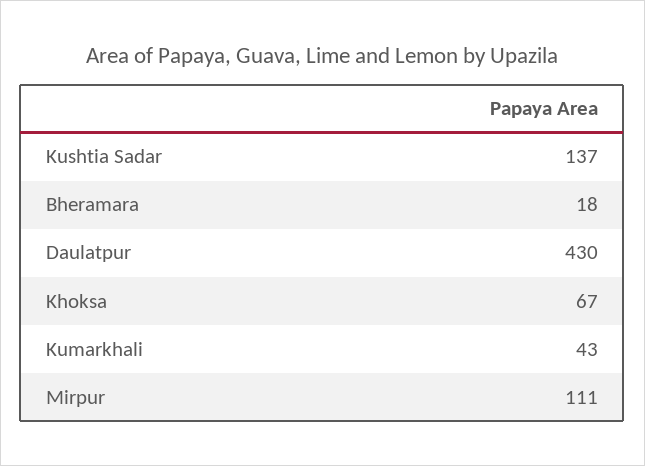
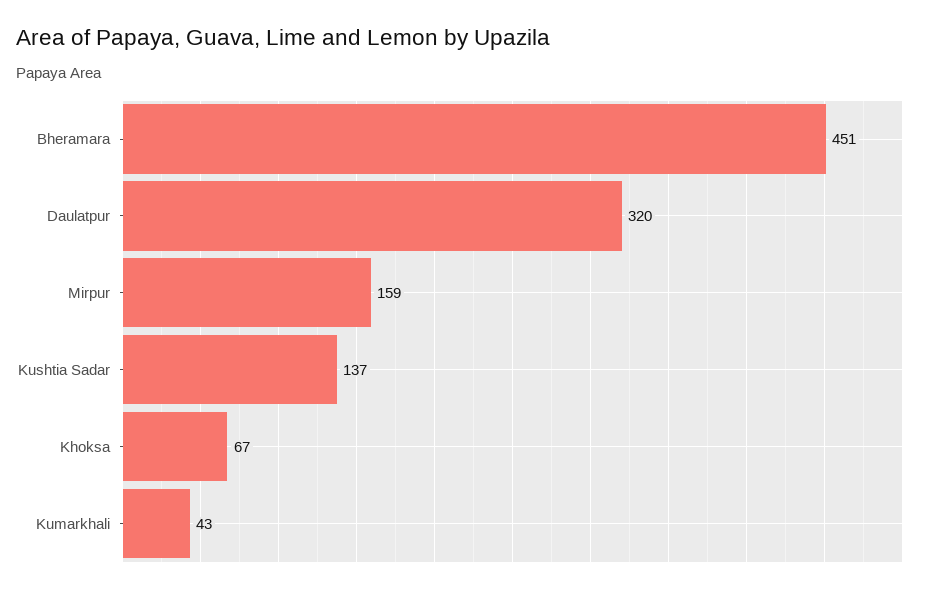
Bheramara: 18 -> 451
Daulatpur: 430 -> 320
Mirpur: 111 -> 159

